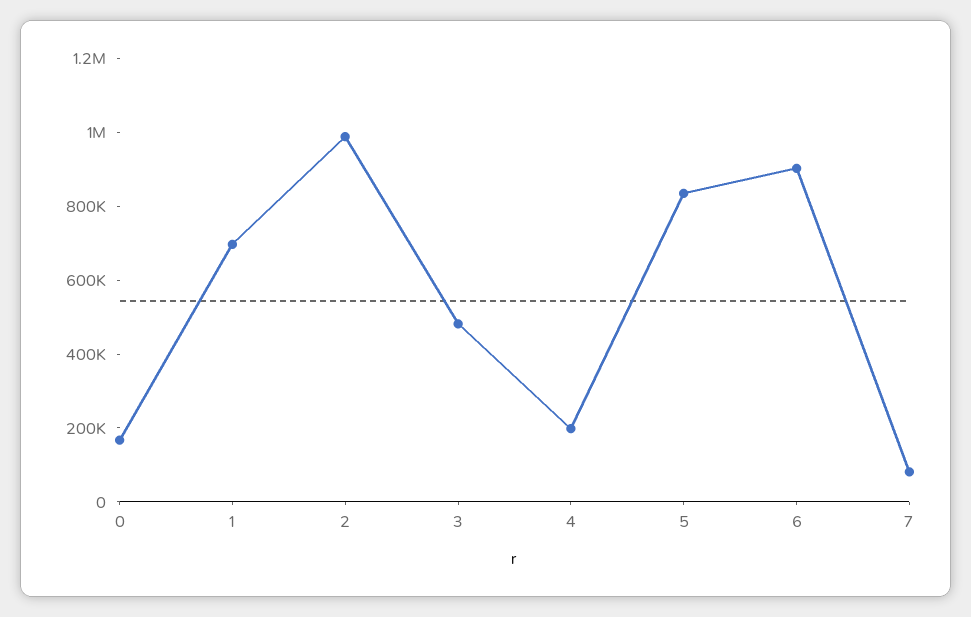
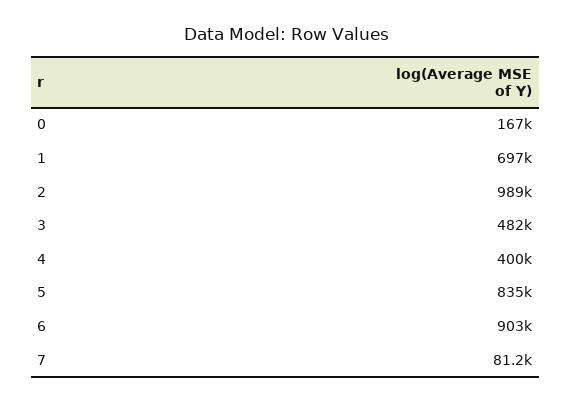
4: 200000 -> 400000

